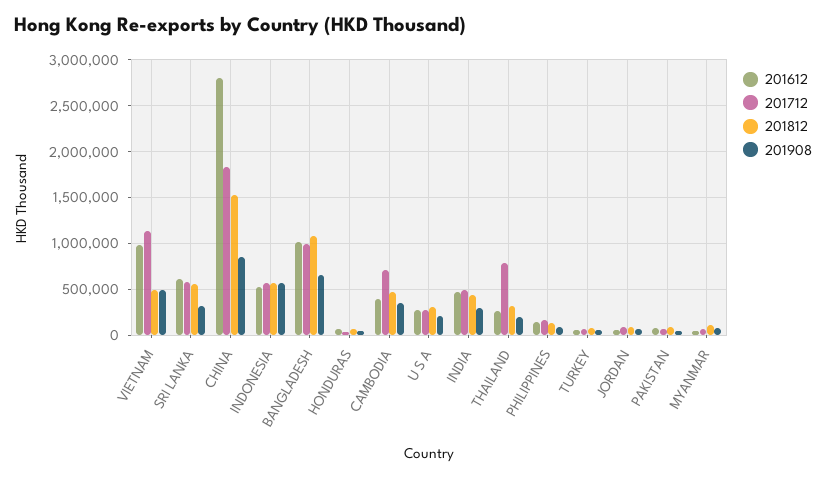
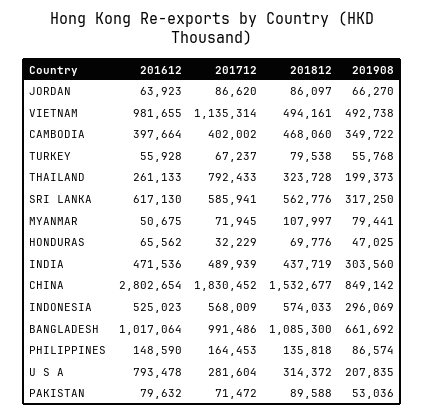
201908, INDONESIA: 600000 -> 296069
201712, CAMBODIA: 700000 -> 402002
201612, U S A: 300000 -> 793478

